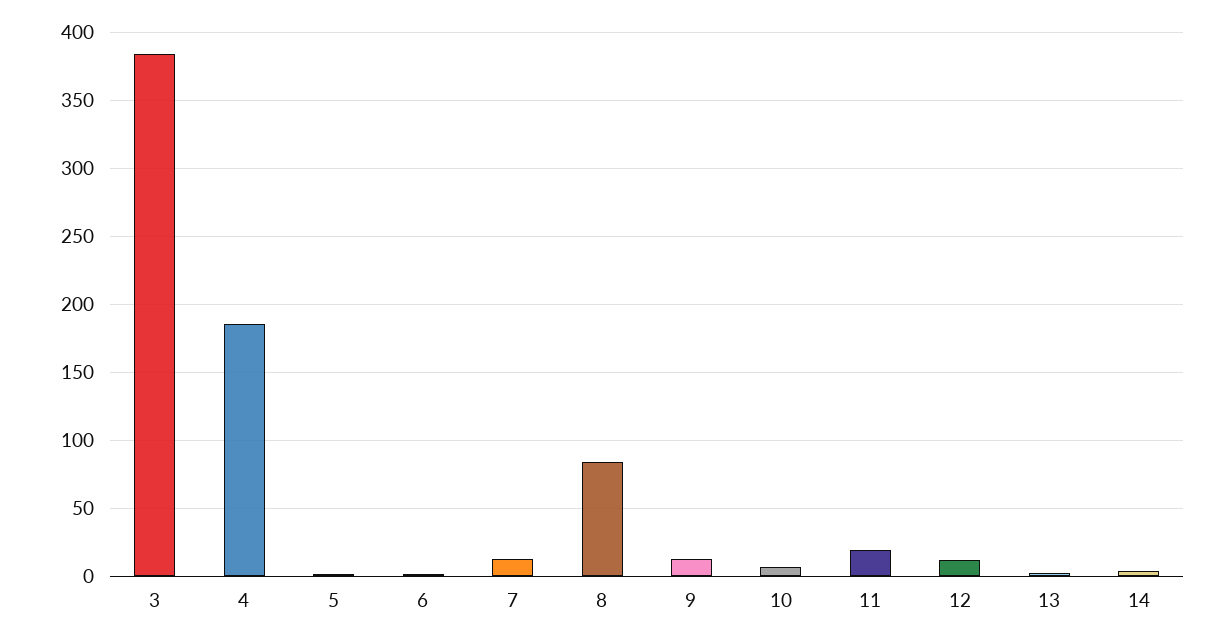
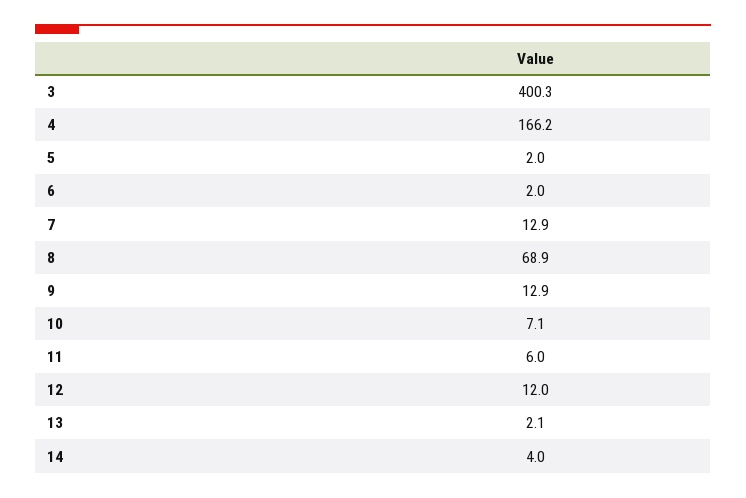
3: 385 -> 400.3
4: 185 -> 166.2
8: 85 -> 68.9
11: 20 -> 6

